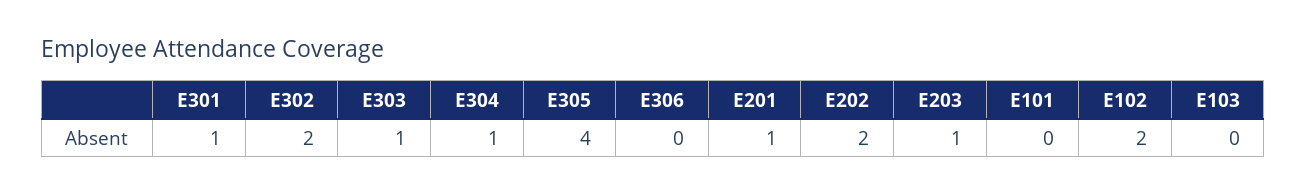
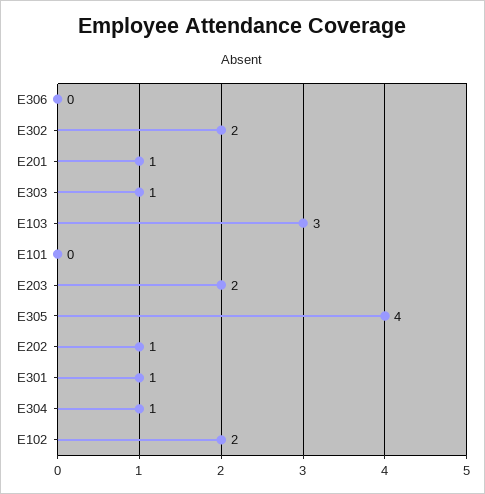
E202: 2 -> 1
E203: 1 -> 2
E103: 0 -> 3

